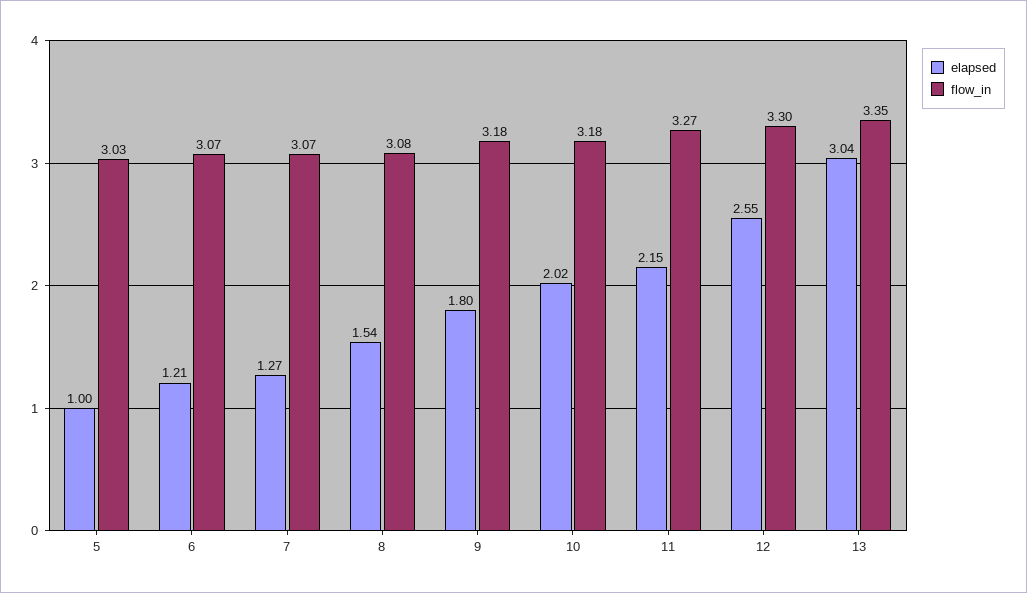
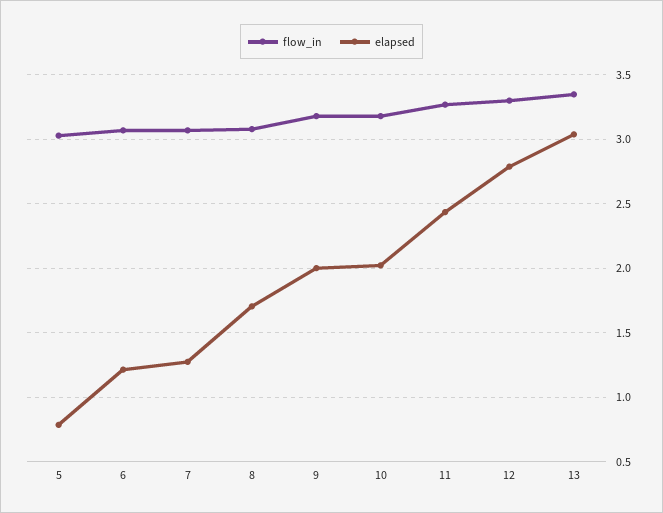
elapsed, 5: 1 -> 0.8
elapsed, 8: 1.54 -> 1.7
elapsed, 9: 1.8 -> 2
elapsed, 11: 2.15 -> 2.45
elapsed, 12: 2.55 -> 2.8

